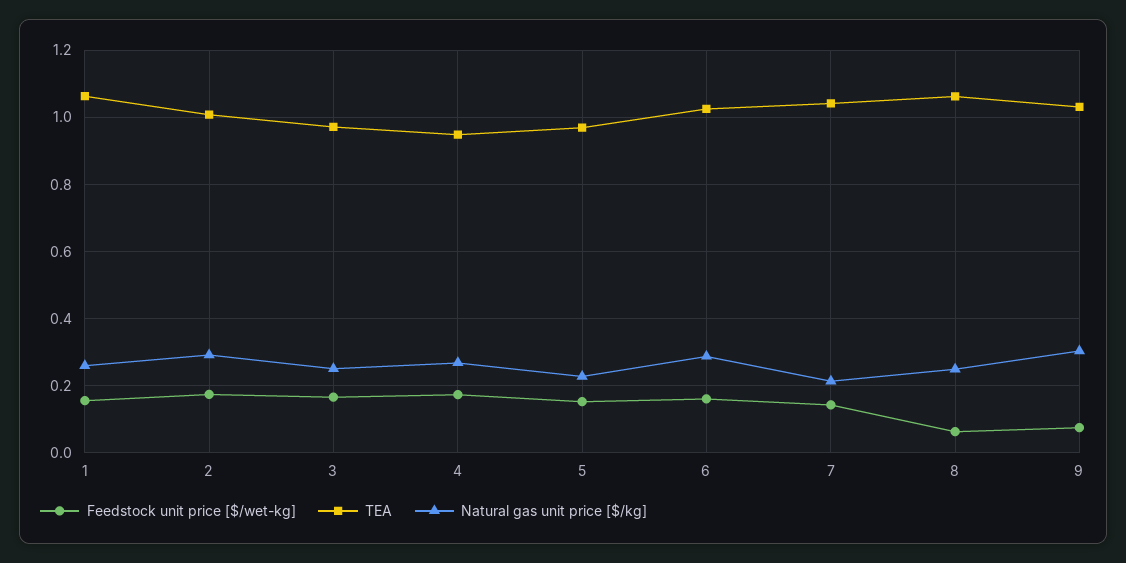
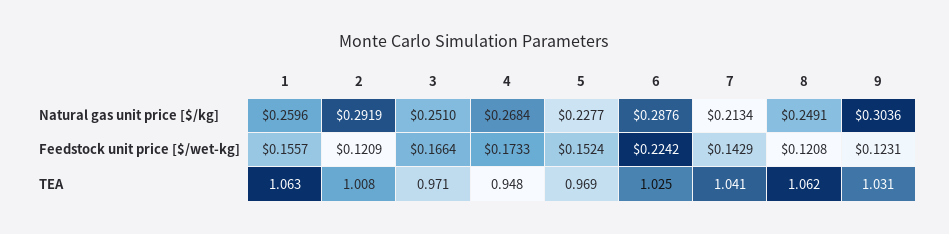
Feedstock unit price [$/wet-kg], 2: 0.18 -> 0.1209
Feedstock unit price [$/wet-kg], 6: 0.16 -> 0.2242
Feedstock unit price [$/wet-kg], 8: 0.06 -> 0.1208
Feedstock unit price [$/wet-kg], 9: 0.08 -> 0.1231

